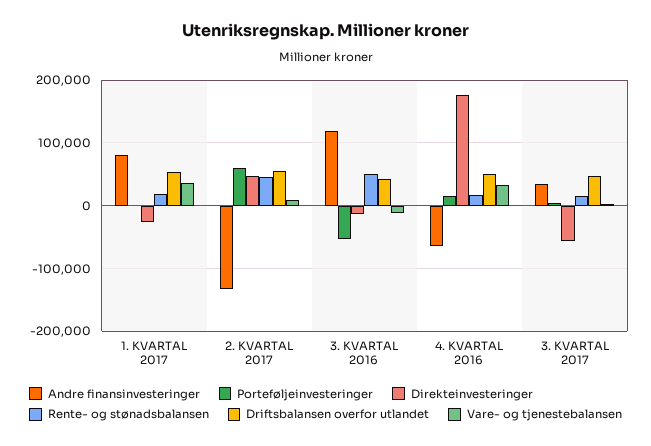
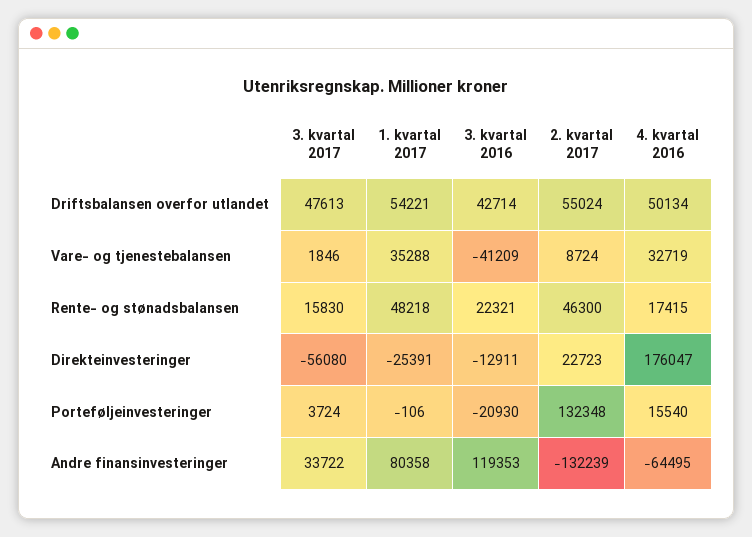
Rente- og stønadsbalansen, 1. KVARTAL 2017: 20000 -> 48218
Porteføljeinvesteringer, 2. KVARTAL 2017: 60000 -> 132348
Direkteinvesteringer, 2. KVARTAL 2017: 50000 -> 22723
Porteføljeinvesteringer, 3. KVARTAL 2016: -50000 -> -20930
Rente- og stønadsbalansen, 3. KVARTAL 2016: 50000 -> 22321
Vare- og tjenestebalansen, 3. KVARTAL 2016: -10000 -> -41209

